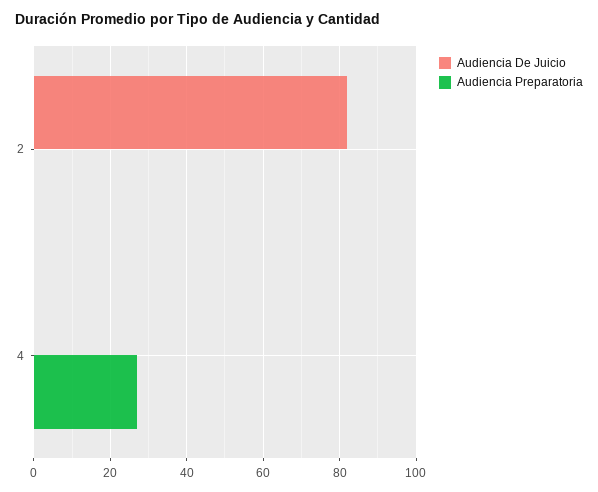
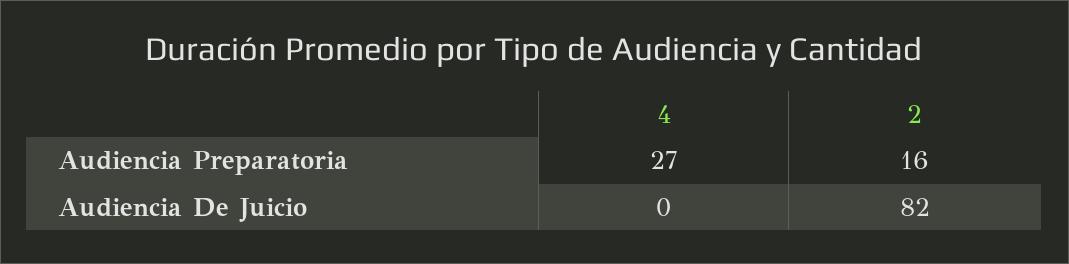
Audiencia Preparatoria, 2: 0 -> 16

